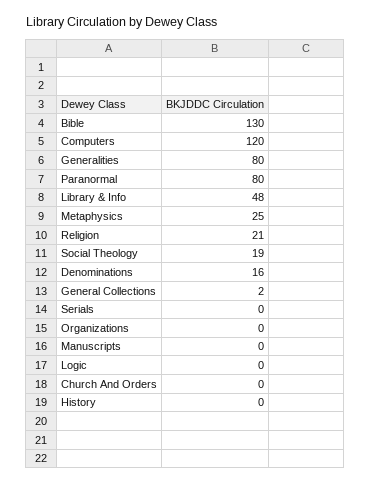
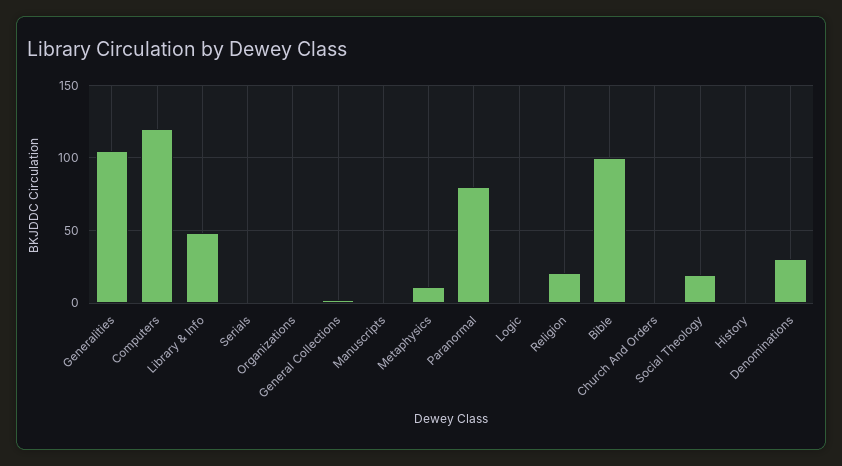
Bible: 130 -> 100
Generalities: 80 -> 105
Metaphysics: 25 -> 10
Denominations: 16 -> 30

